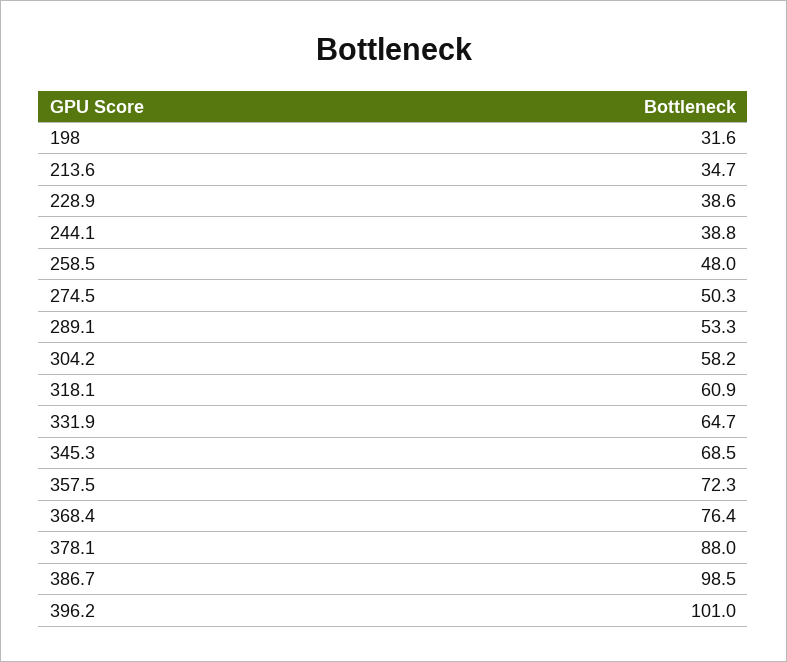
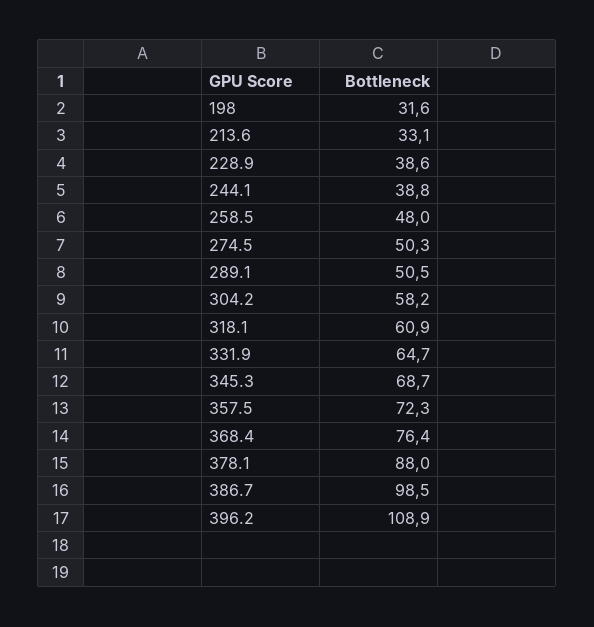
213.6: 34.7 -> 33.1
289.1: 53.3 -> 50.5
345.3: 68.5 -> 68.7
396.2: 101 -> 108.9

